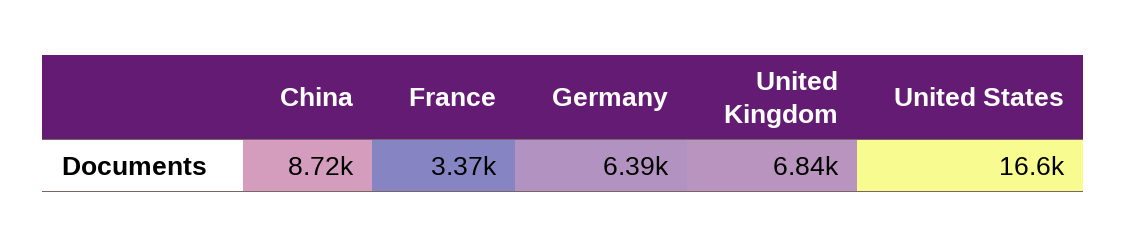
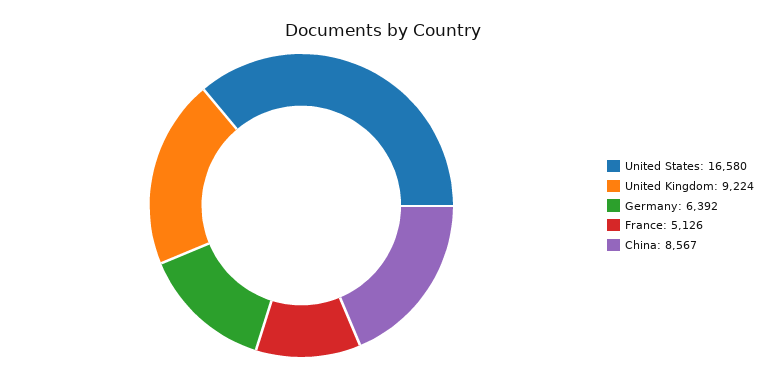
China: 8720 -> 8567
France: 3370 -> 5126
United Kingdom: 6840 -> 9224

